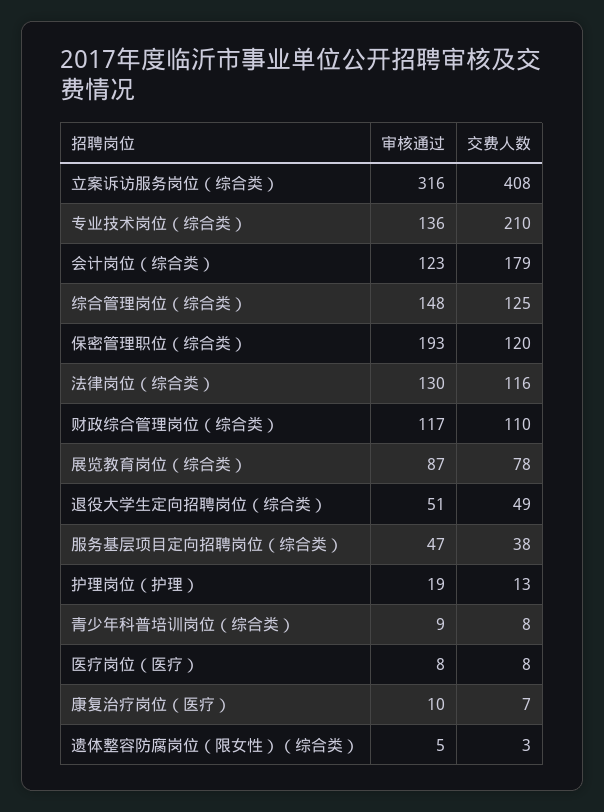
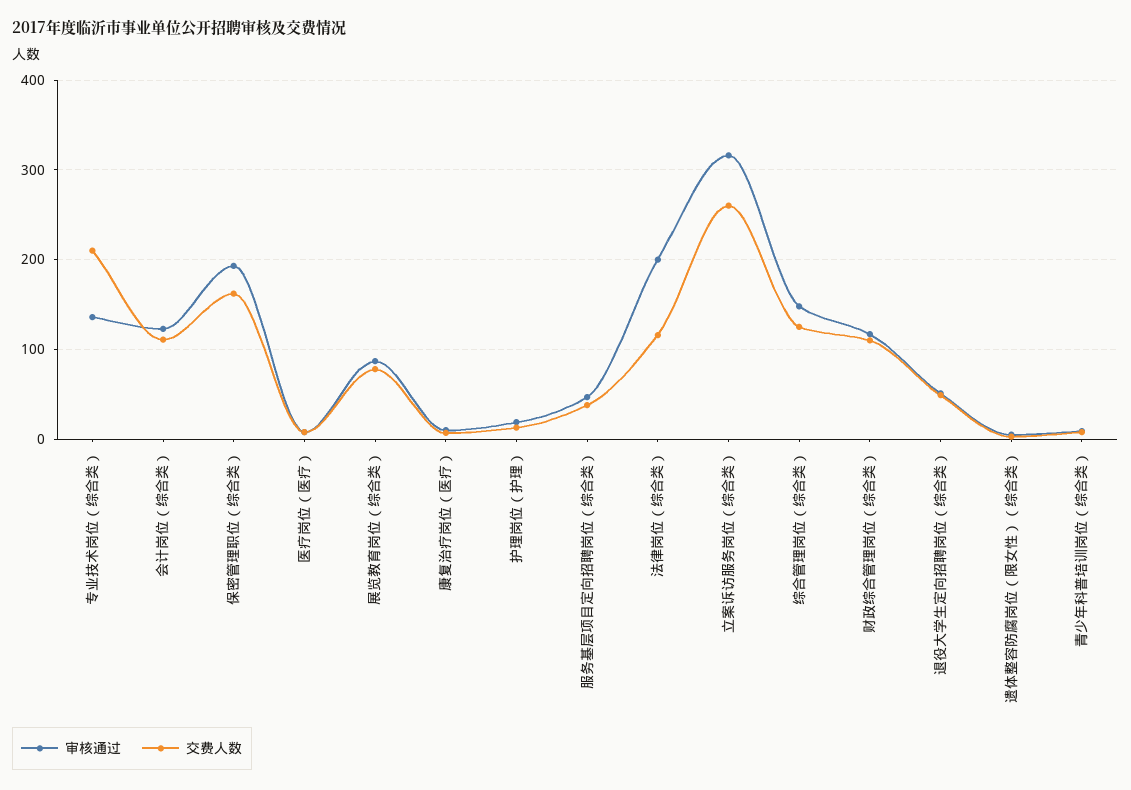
交费人数, 立案诉访服务岗位（综合类）: 408 -> 260
交费人数, 会计岗位（综合类）: 179 -> 110
交费人数, 保密管理职位（综合类）: 120 -> 160
审核通过, 法律岗位（综合类）: 130 -> 200

